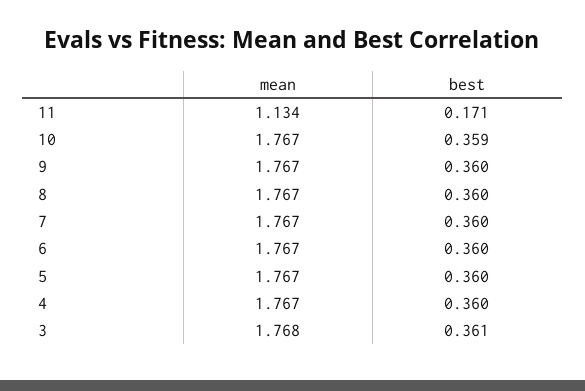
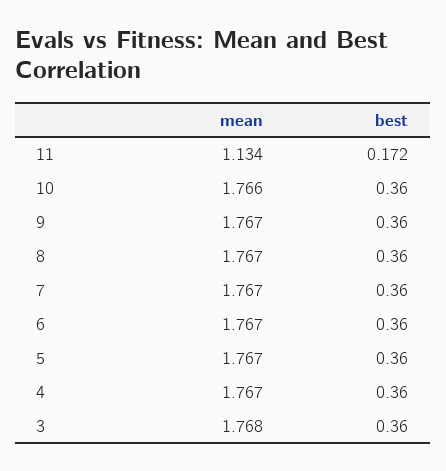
best, 11: 0.171 -> 0.172
mean, 10: 1.767 -> 1.766
best, 10: 0.359 -> 0.36
best, 3: 0.361 -> 0.36

